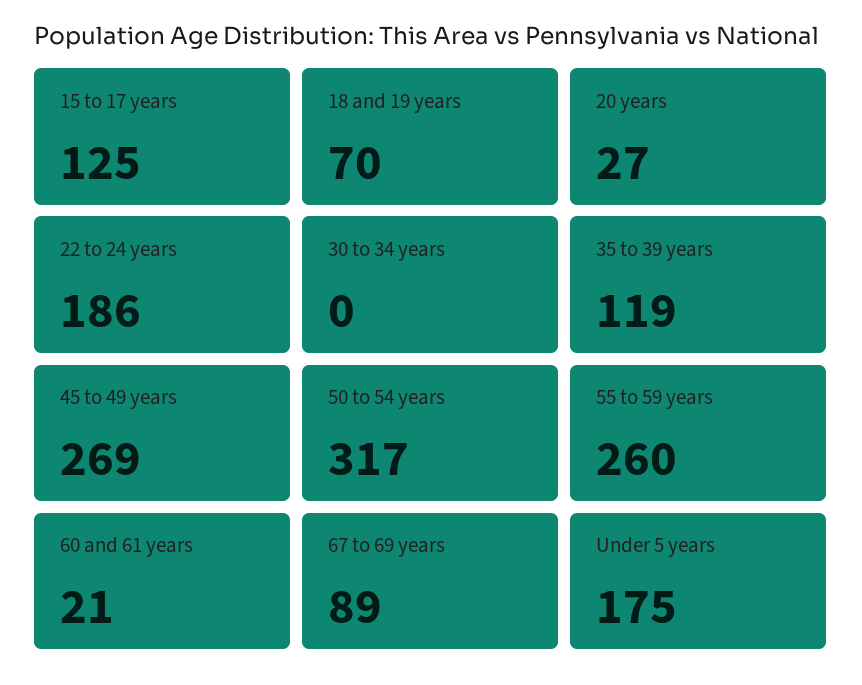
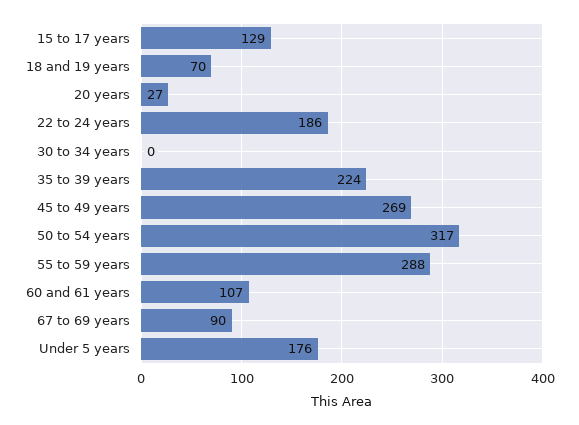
15 to 17 years: 125 -> 129
35 to 39 years: 119 -> 224
55 to 59 years: 260 -> 288
60 and 61 years: 21 -> 107
67 to 69 years: 89 -> 90
Under 5 years: 175 -> 176

